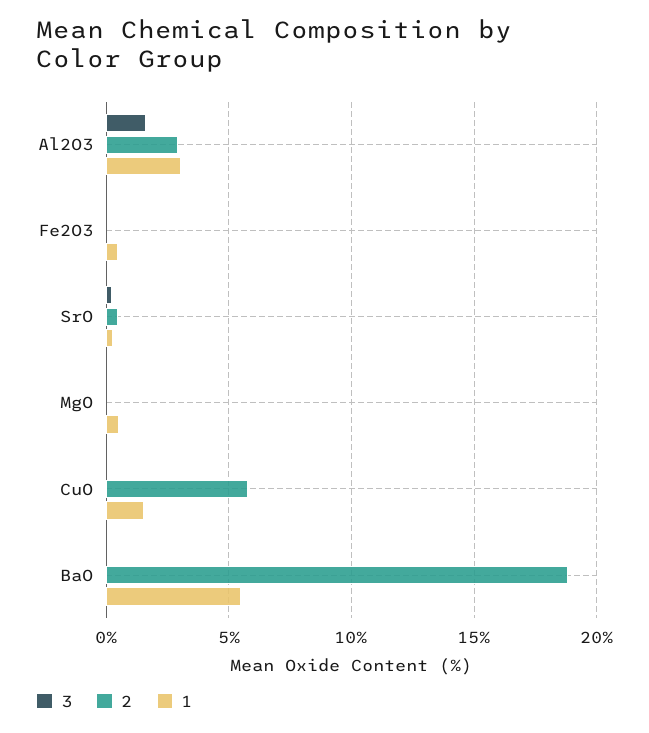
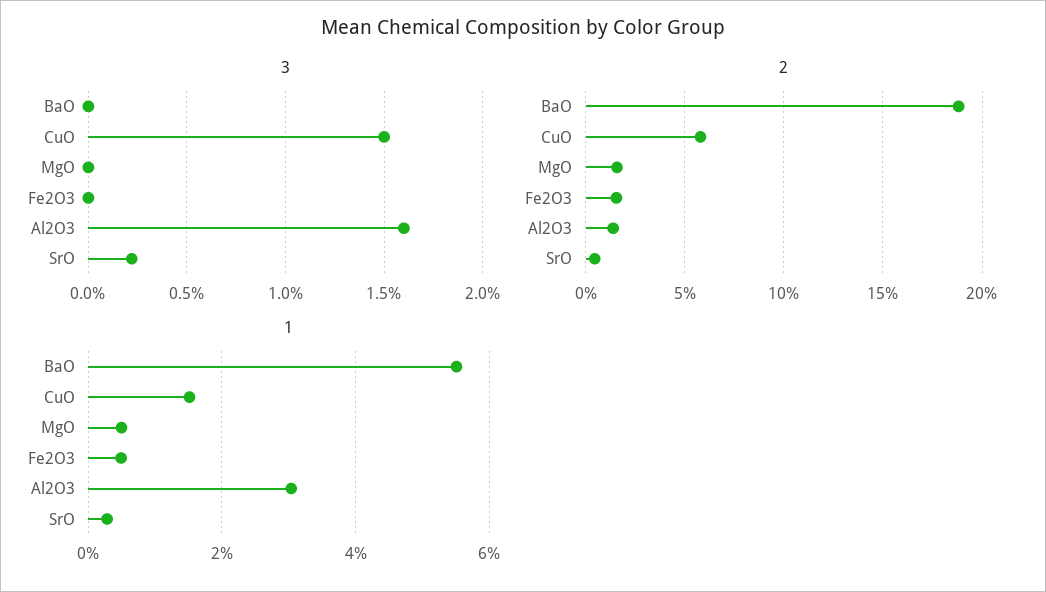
2, Al2O3: 3 -> 1.5
2, Fe2O3: 0 -> 1.5
2, MgO: 0 -> 1.5
3, CuO: 0 -> 1.5

